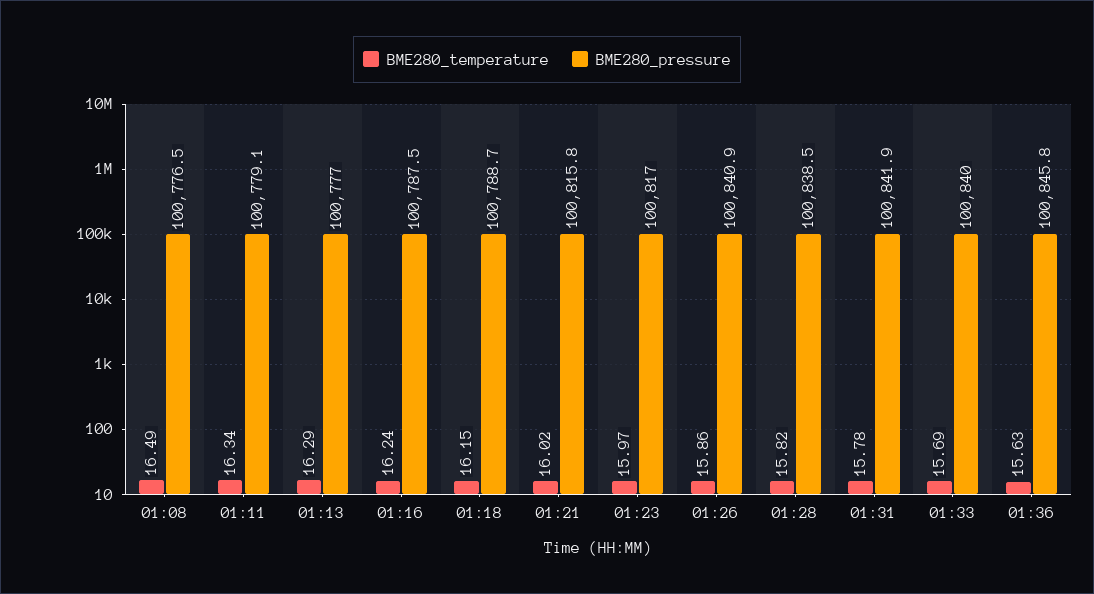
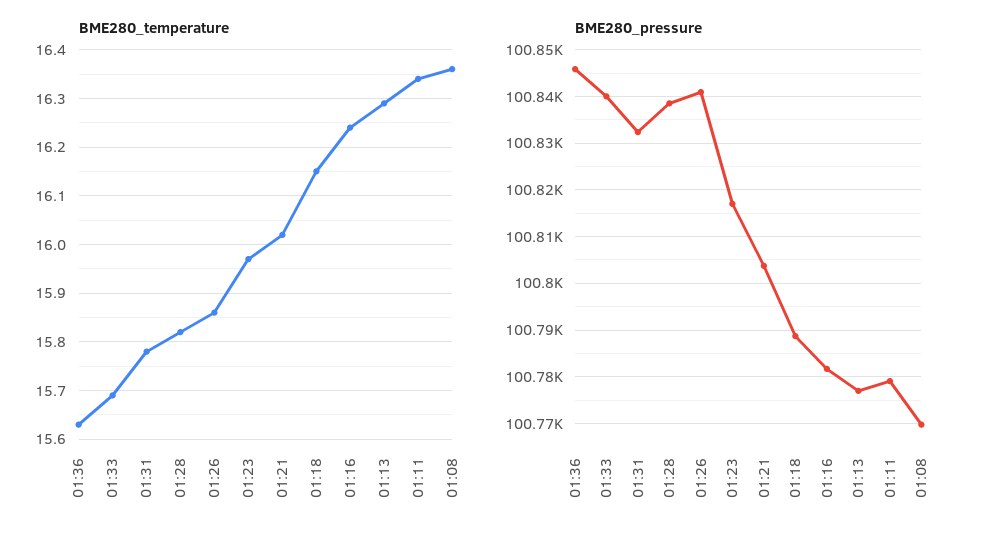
BME280_temperature, 01:08: 16.49 -> 16.35
BME280_pressure, 01:08: 100776.5 -> 100770
BME280_pressure, 01:16: 100787.5 -> 100782
BME280_pressure, 01:21: 100815.8 -> 100804
BME280_pressure, 01:31: 100841.9 -> 100832

